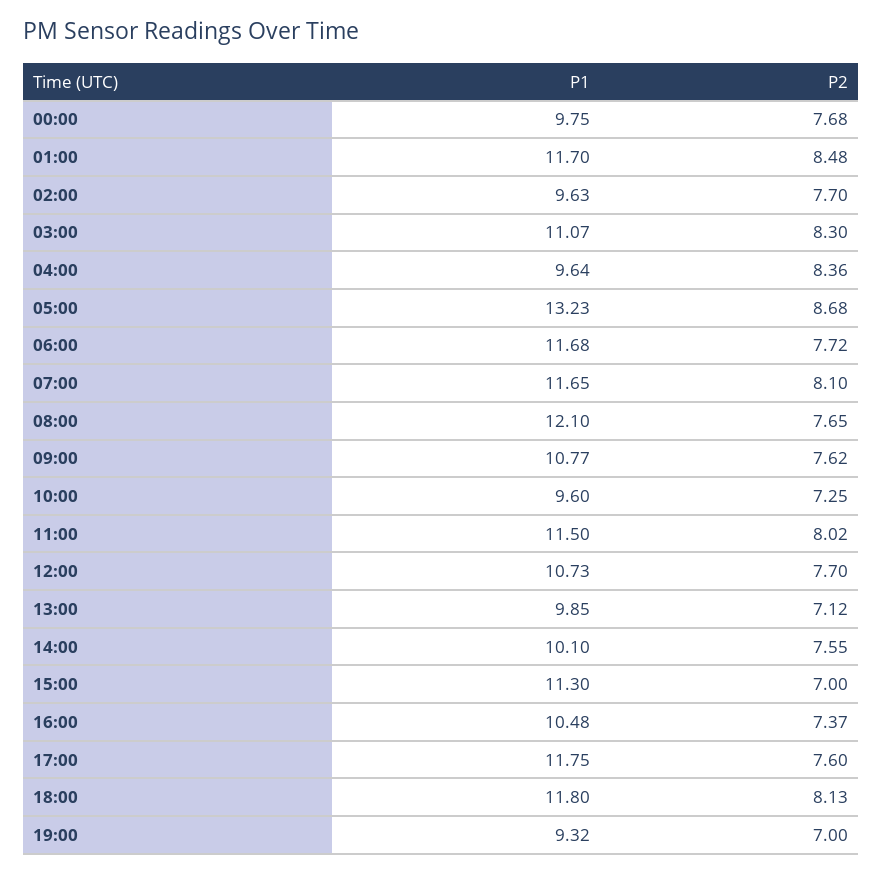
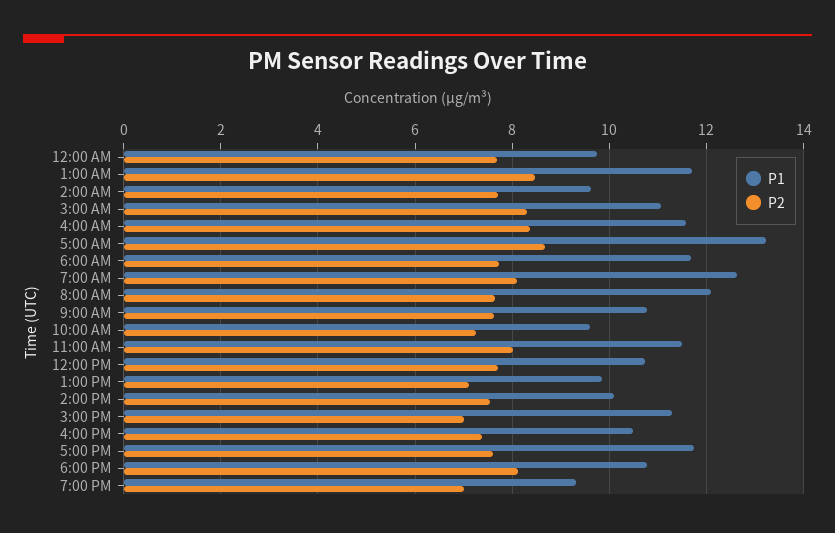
P1, 04:00: 9.64 -> 11.6
P1, 07:00: 11.65 -> 12.6
P1, 18:00: 11.8 -> 10.8

